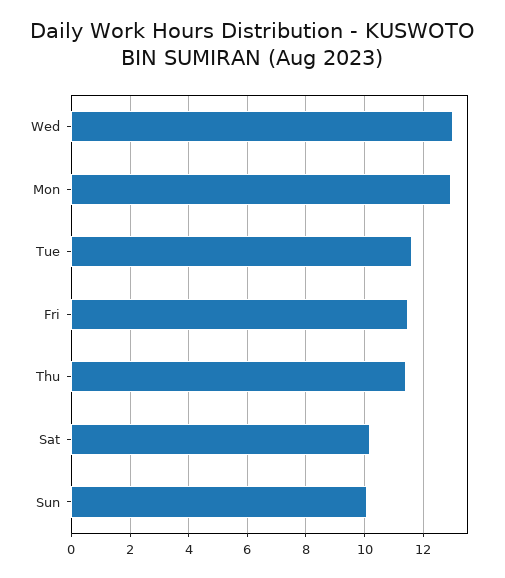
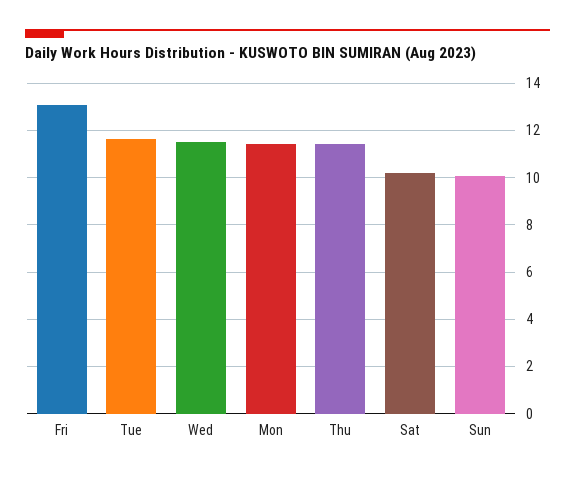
Wed: 13 -> 11.5
Mon: 13 -> 11.5
Fri: 11.5 -> 13

